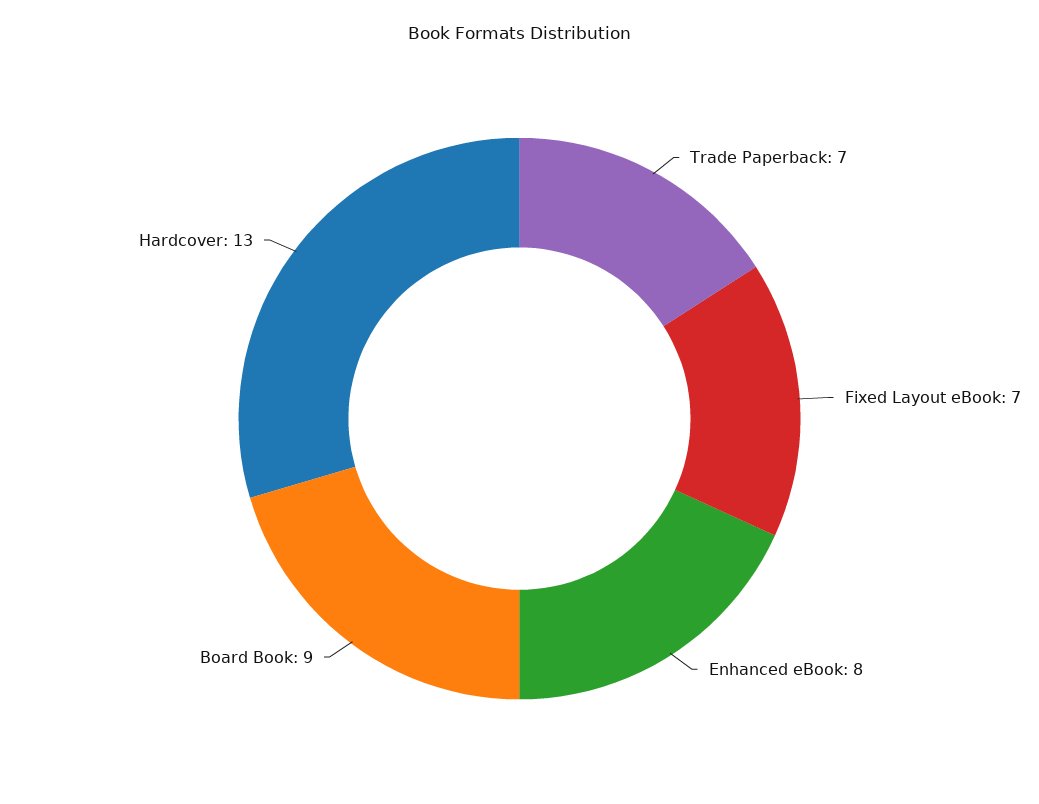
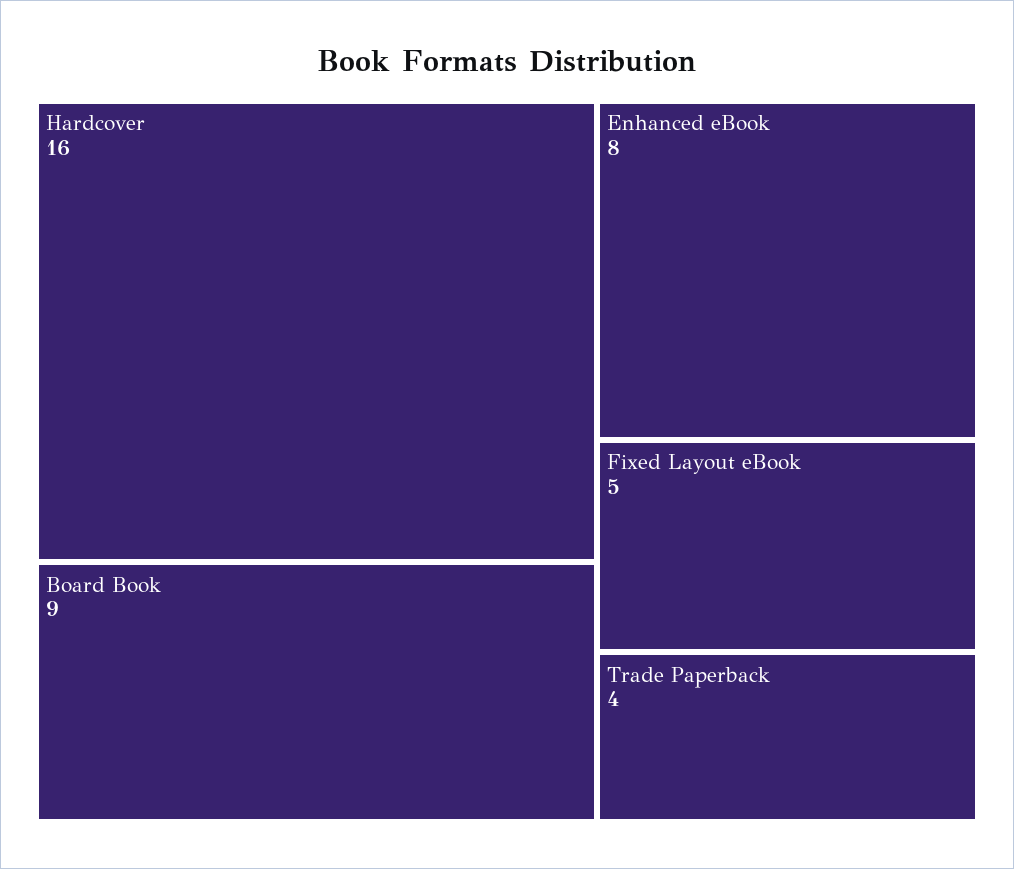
Trade Paperback: 7 -> 4
Fixed Layout eBook: 7 -> 5
Hardcover: 13 -> 16

